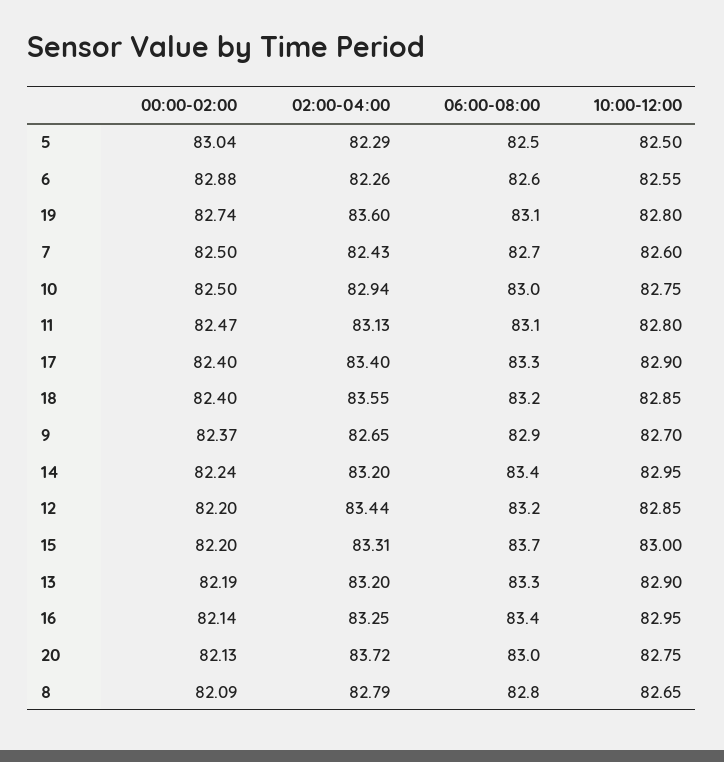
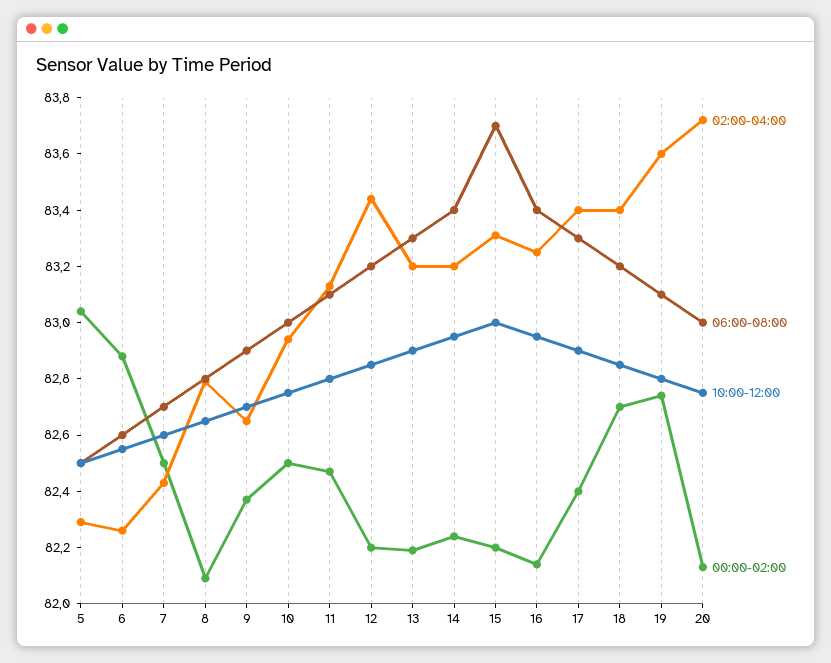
00:00-02:00, 18: 82.4 -> 82.7
02:00-04:00, 18: 83.55 -> 83.4

